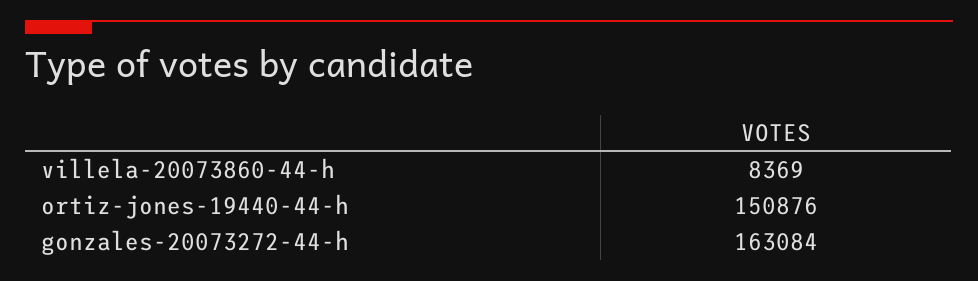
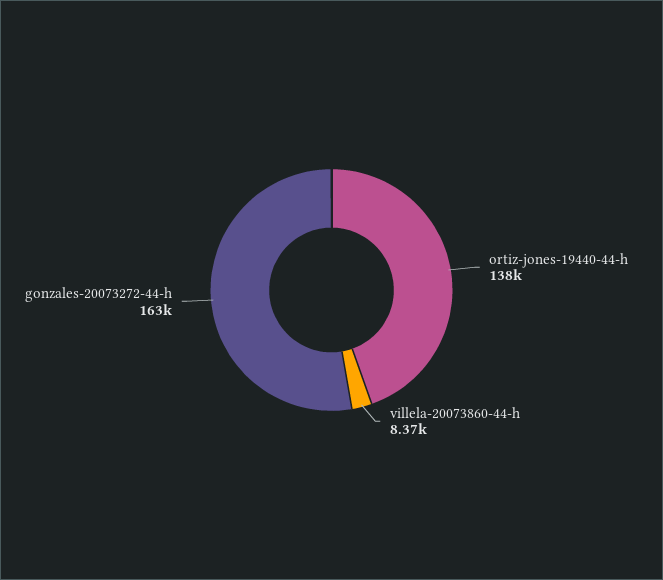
ortiz-jones-19440-44-h: 150876 -> 138000

